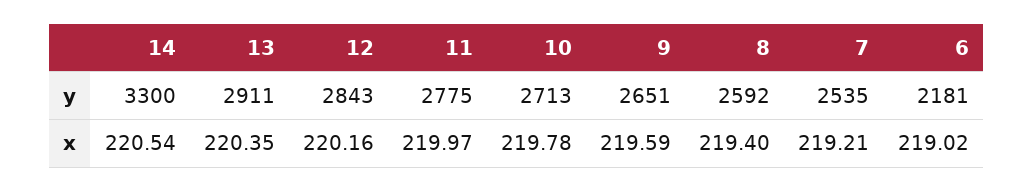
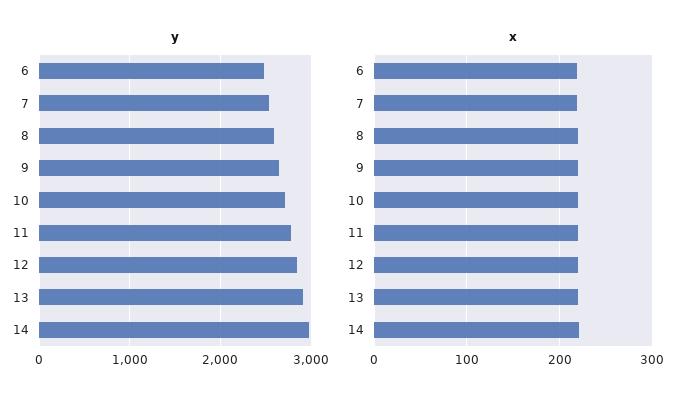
y, 14: 3300 -> 3000
y, 6: 2181 -> 2500

